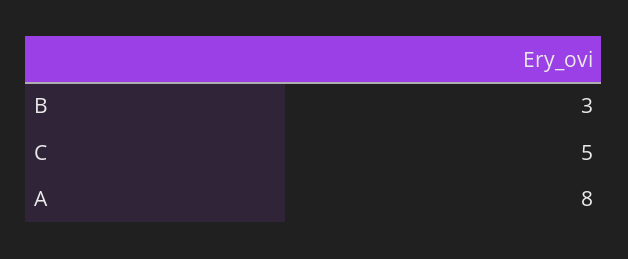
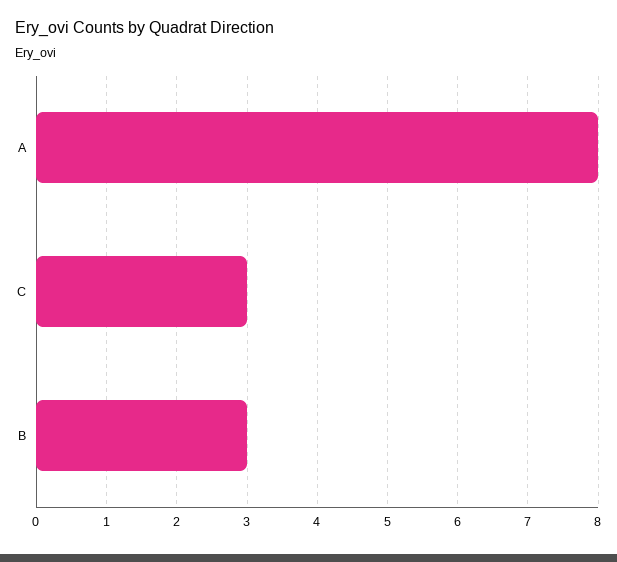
C: 5 -> 3

